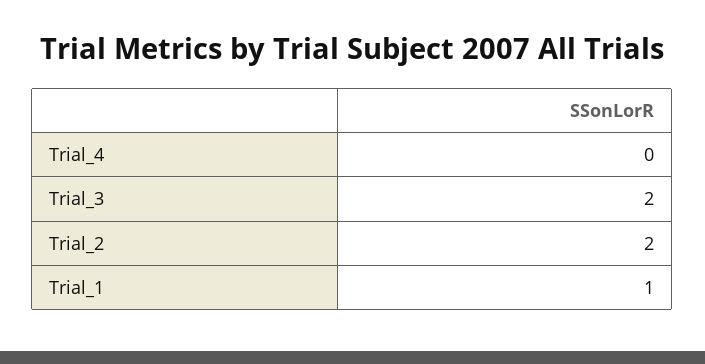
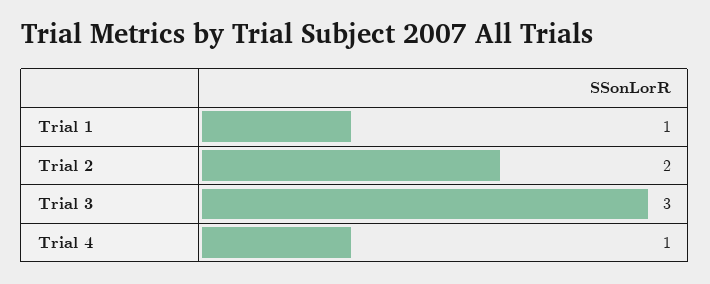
Trial_4: 0 -> 1
Trial_3: 2 -> 3

